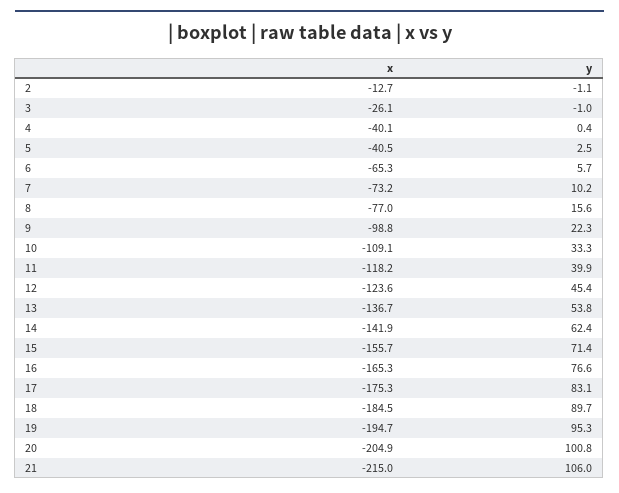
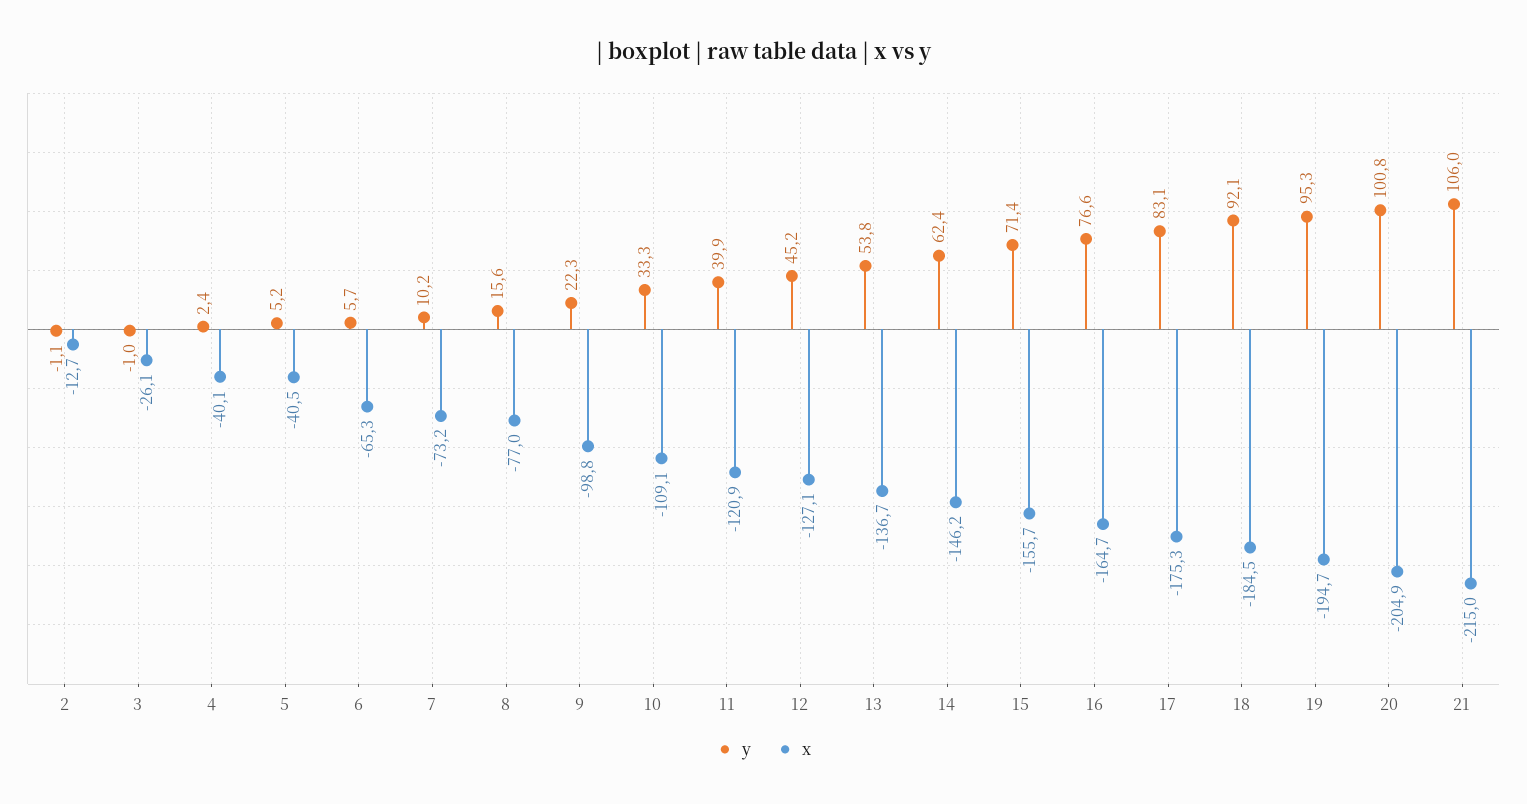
y, 4: 0.4 -> 2.4
y, 5: 2.5 -> 5.2
x, 11: -118.2 -> -120.9
x, 12: -123.6 -> -127.1
y, 12: 45.4 -> 45.2
x, 14: -141.9 -> -146.2
x, 16: -165.3 -> -164.7
y, 18: 89.7 -> 92.1

